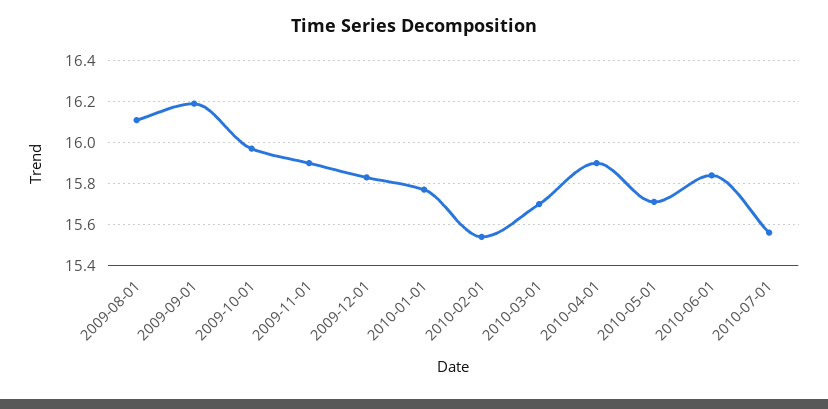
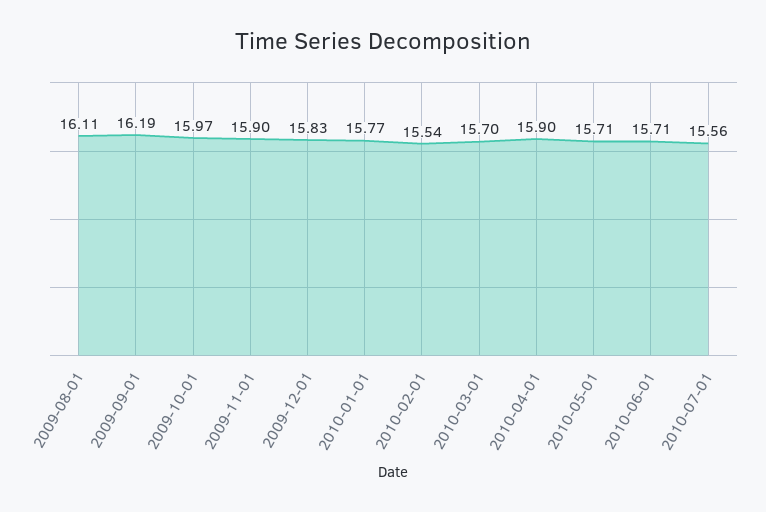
2010-06-01: 15.85 -> 15.71

